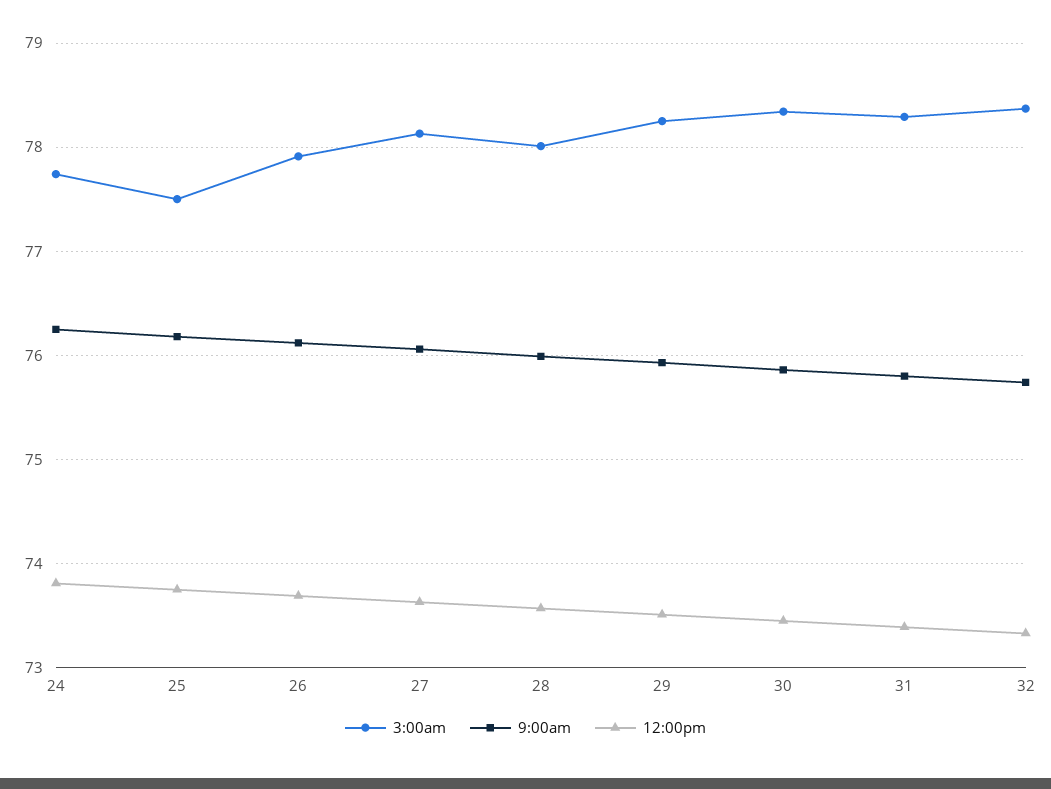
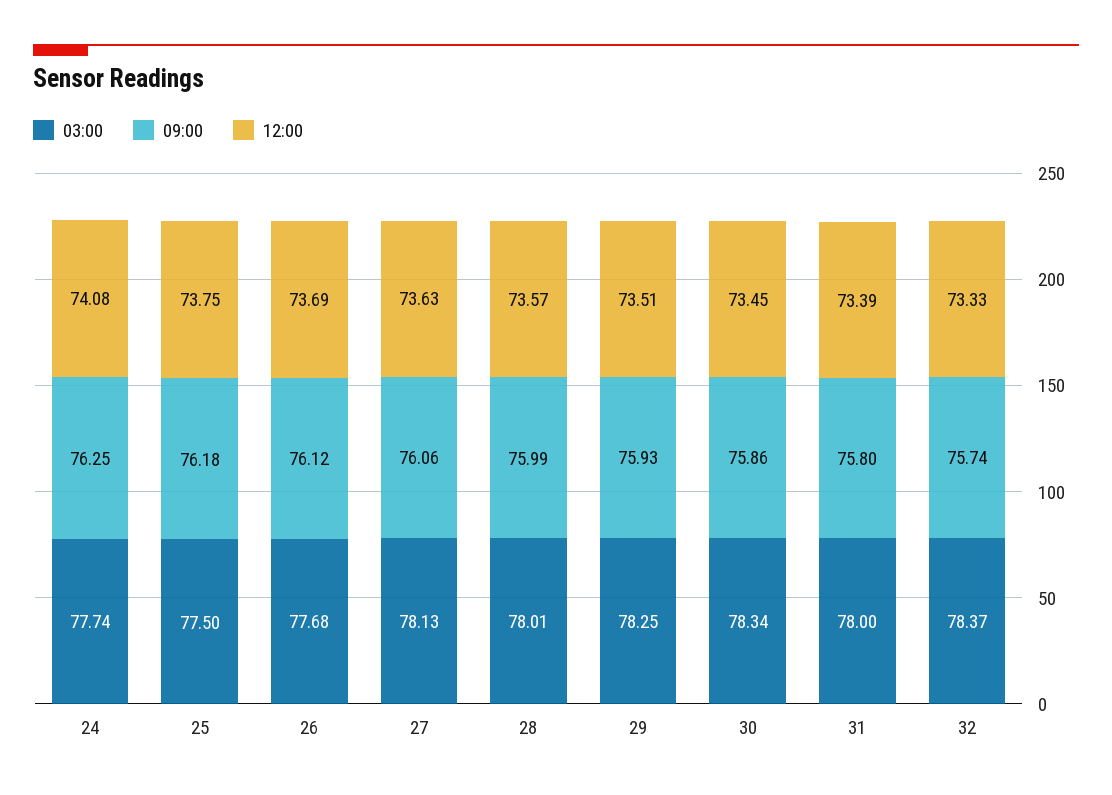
12:00pm, 24: 73.8 -> 74.08
3:00am, 26: 77.9 -> 77.68
3:00am, 31: 78.3 -> 78

